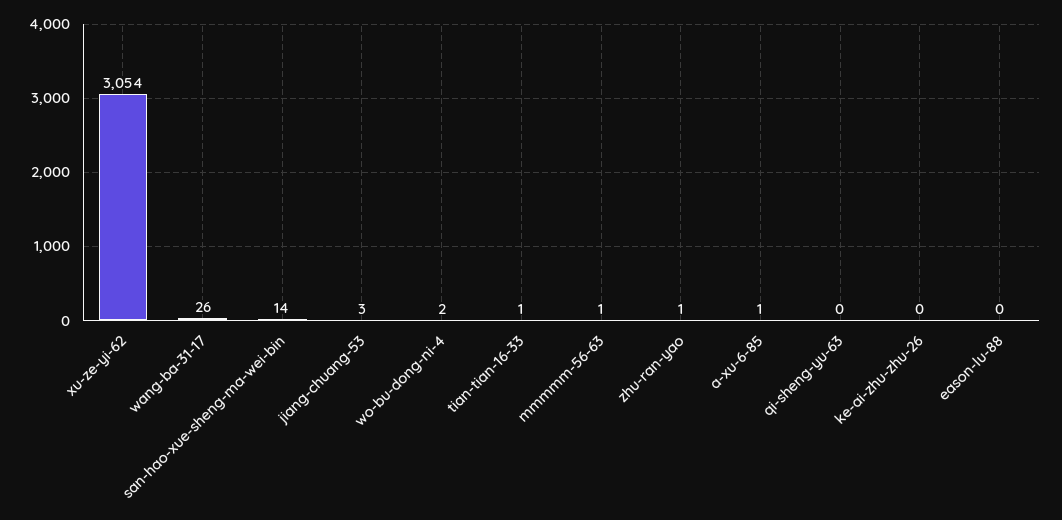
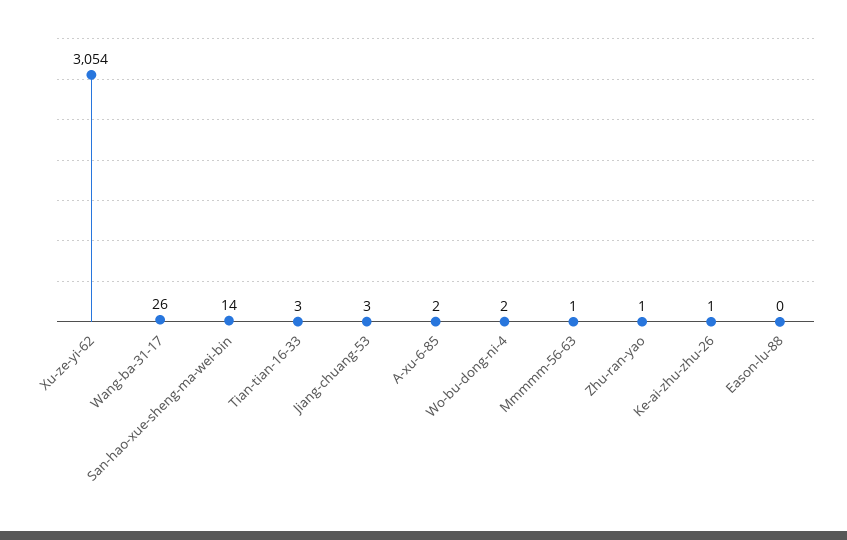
tian-tian-16-33: 1 -> 3
a-xu-6-85: 1 -> 2
qi-sheng-yu-63: 0 -> none
ke-ai-zhu-zhu-26: 0 -> 1

